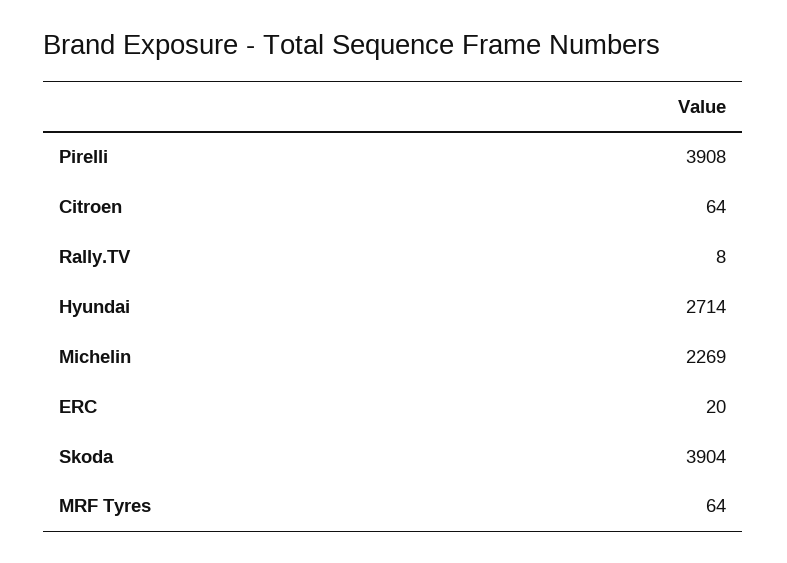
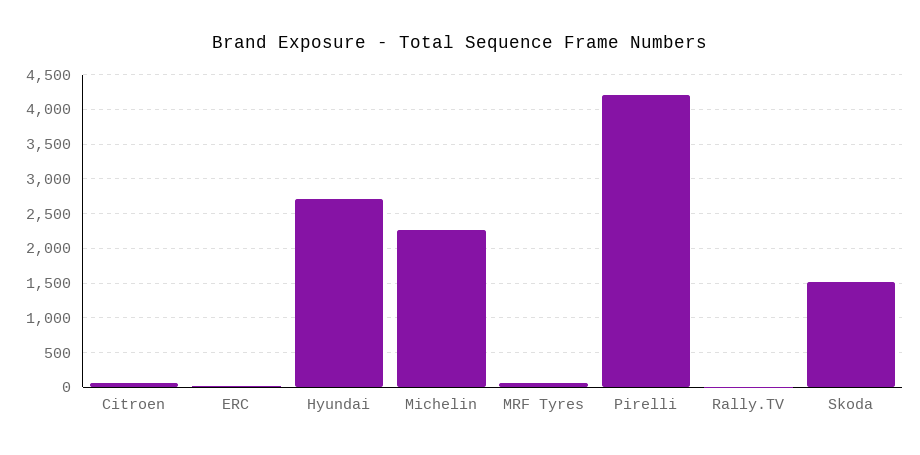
Pirelli: 3908 -> 4200
Skoda: 3904 -> 1500

